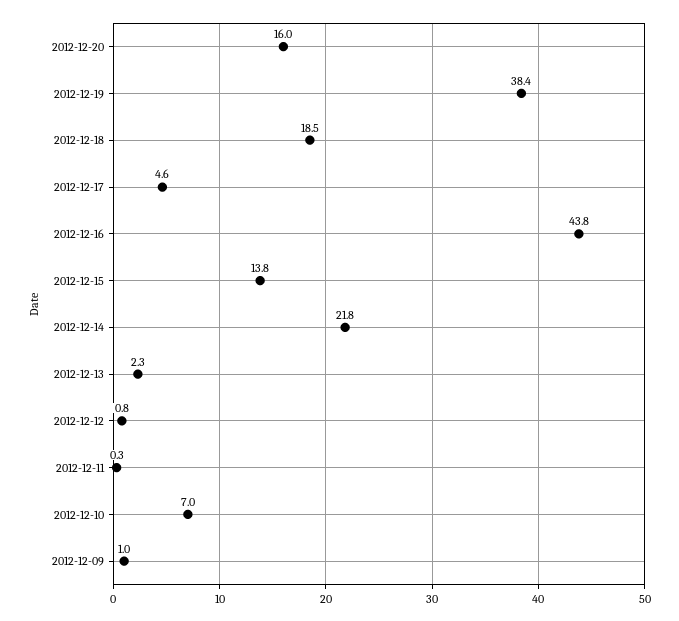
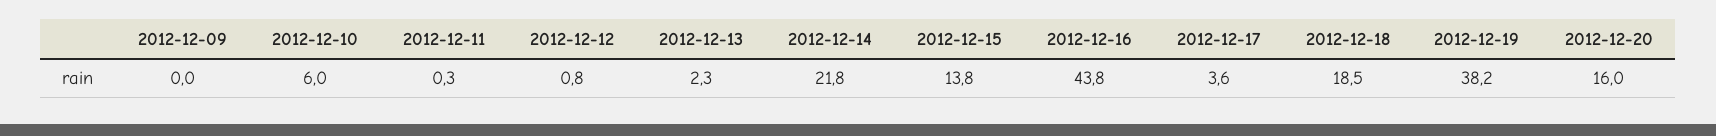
2012-12-19: 38.4 -> 38.2
2012-12-17: 4.6 -> 3.6
2012-12-10: 7 -> 6
2012-12-09: 1 -> 0

